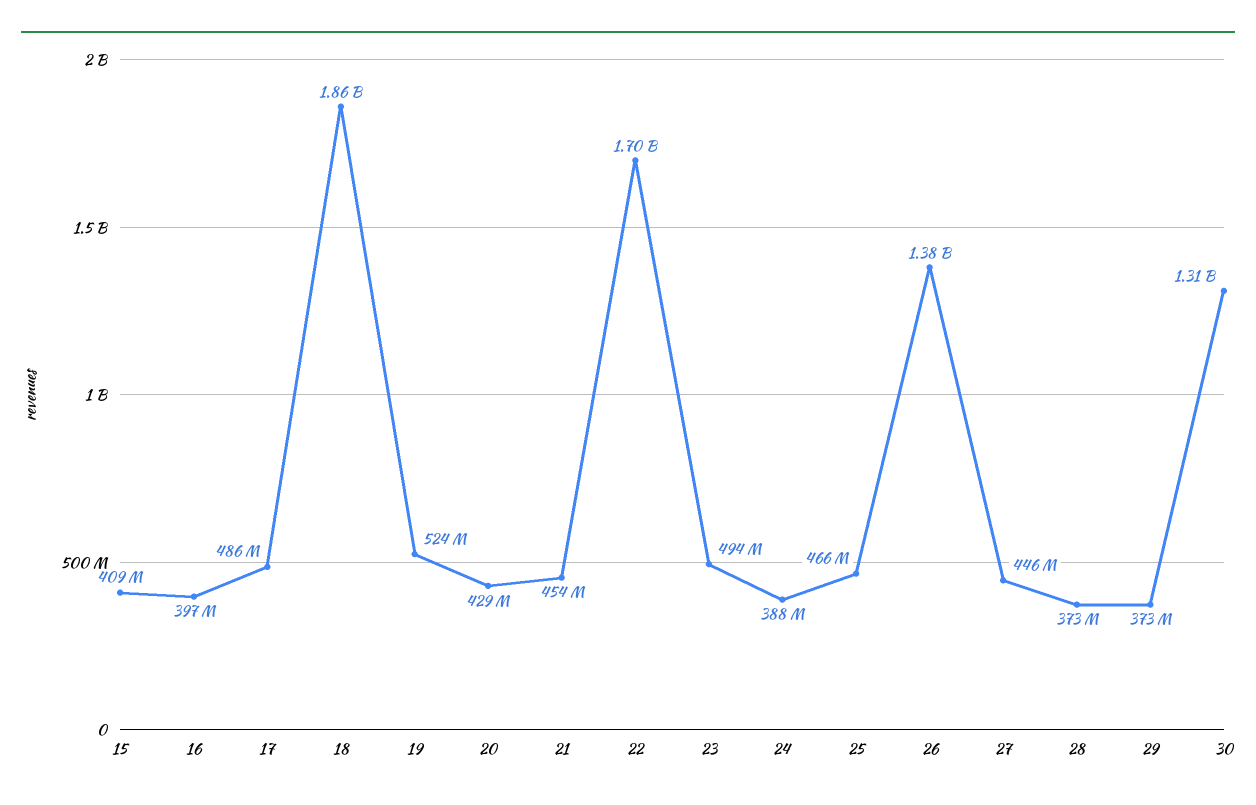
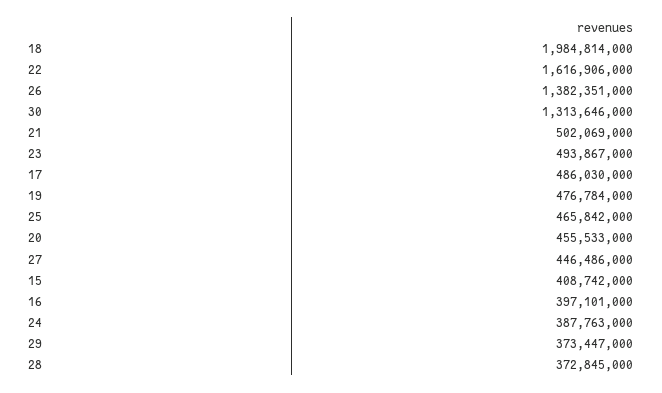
18: 1860000000 -> 1984814000
19: 524000000 -> 476784000
20: 429000000 -> 455533000
21: 454000000 -> 502069000
22: 1700000000 -> 1616906000

